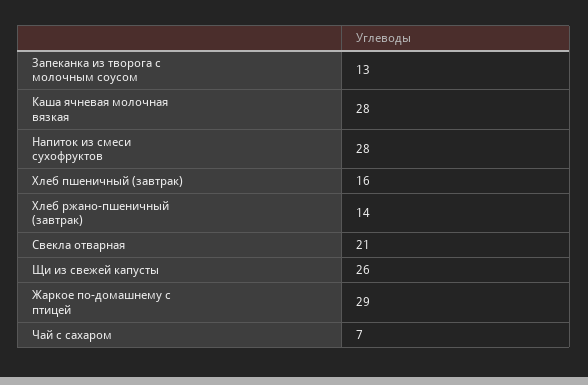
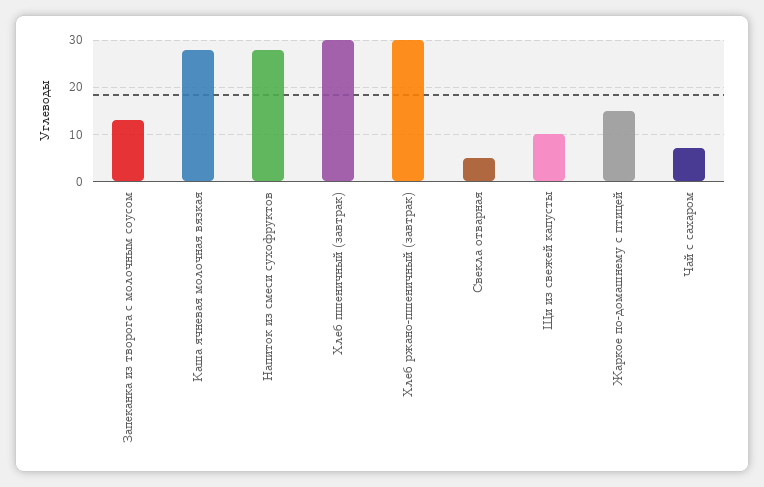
Хлеб пшеничный (завтрак): 16 -> 30
Хлеб ржано-пшеничный (завтрак): 14 -> 30
Свекла отварная: 21 -> 5
Щи из свежей капусты: 26 -> 10
Жаркое по-домашнему с птицей: 29 -> 15

